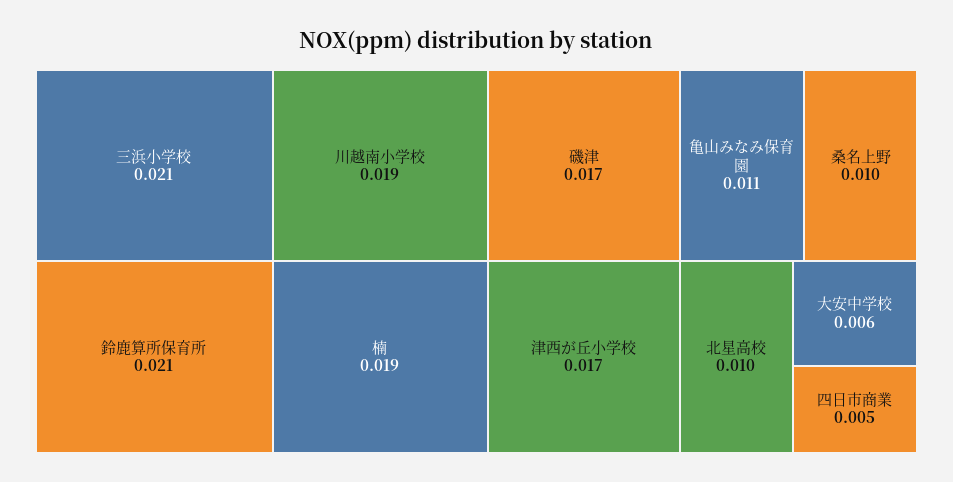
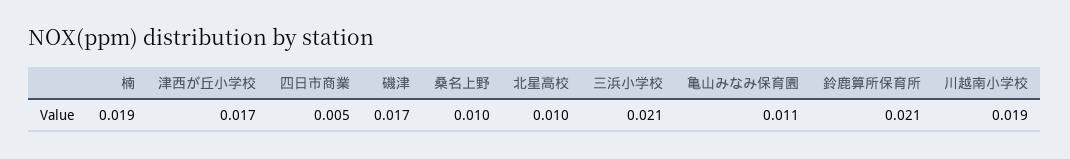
大安中学校: 0.006 -> none

